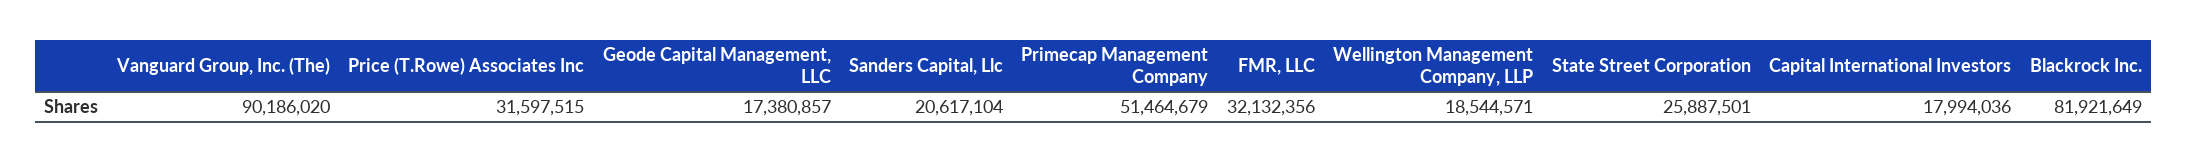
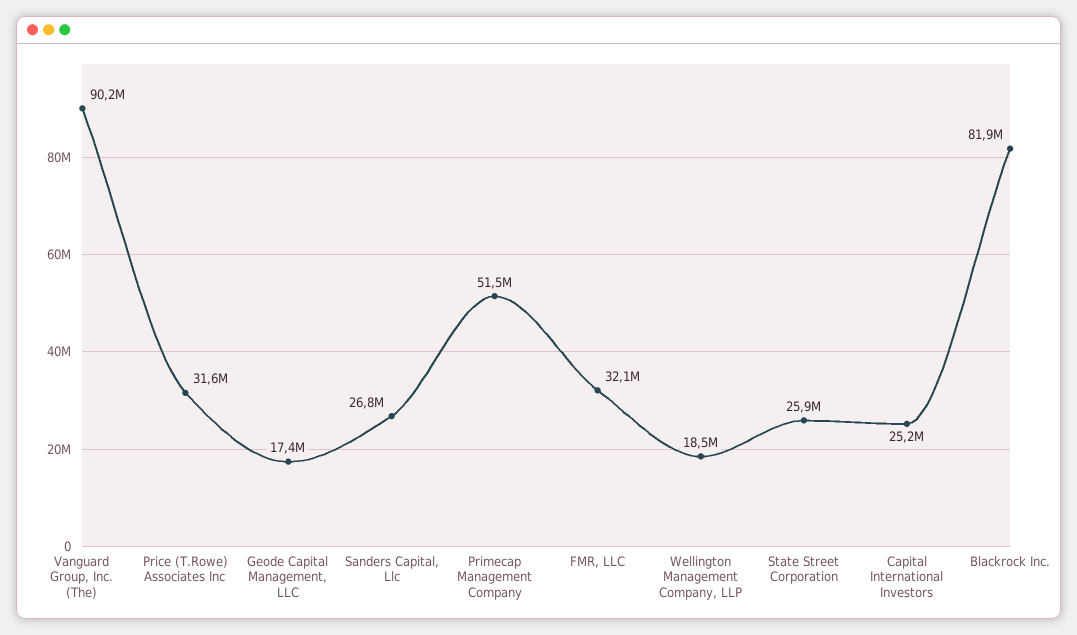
Sanders Capital, Llc: 20617104 -> 26800000
Capital International Investors: 17994036 -> 25200000

